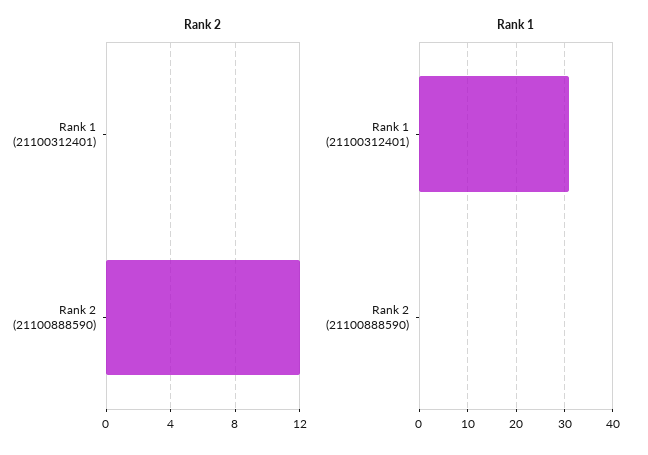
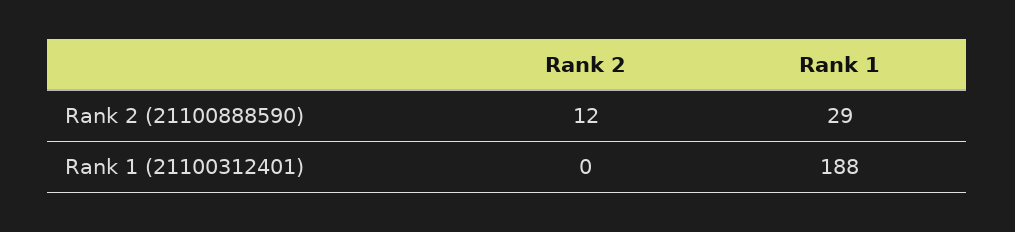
Rank 1, Rank 1 (21100312401): 30 -> 188
Rank 1, Rank 2 (21100888590): 0 -> 29

